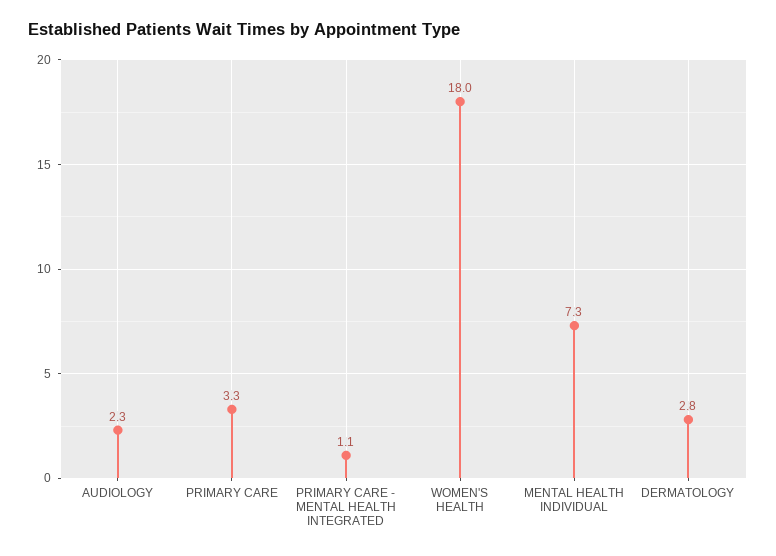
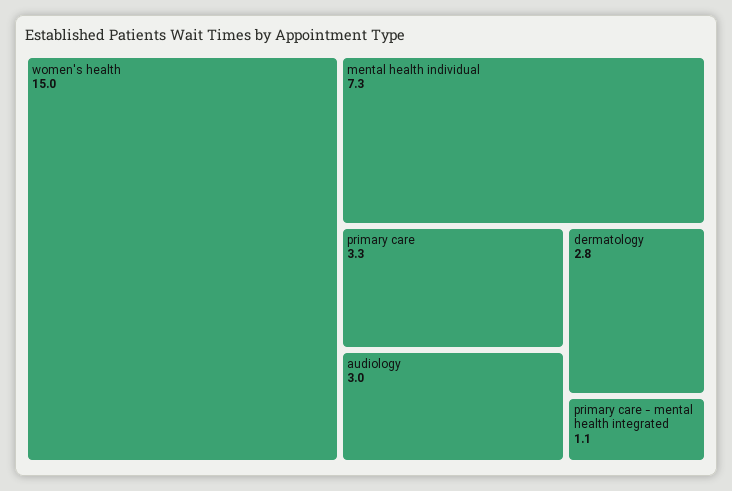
AUDIOLOGY: 2.3 -> 3
WOMEN'S HEALTH: 18 -> 15

